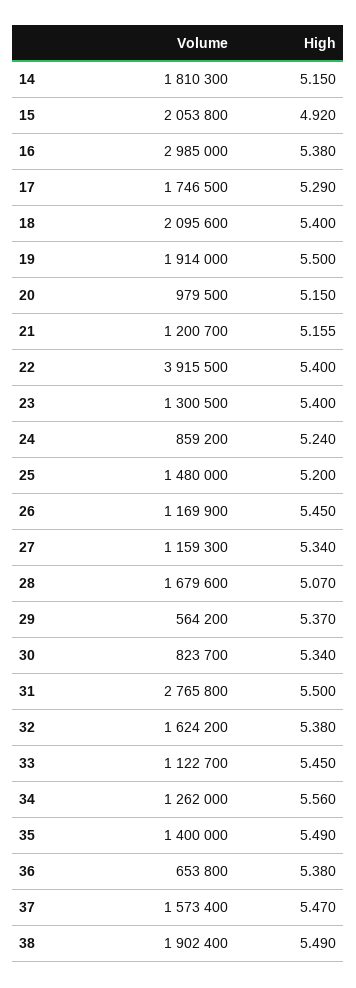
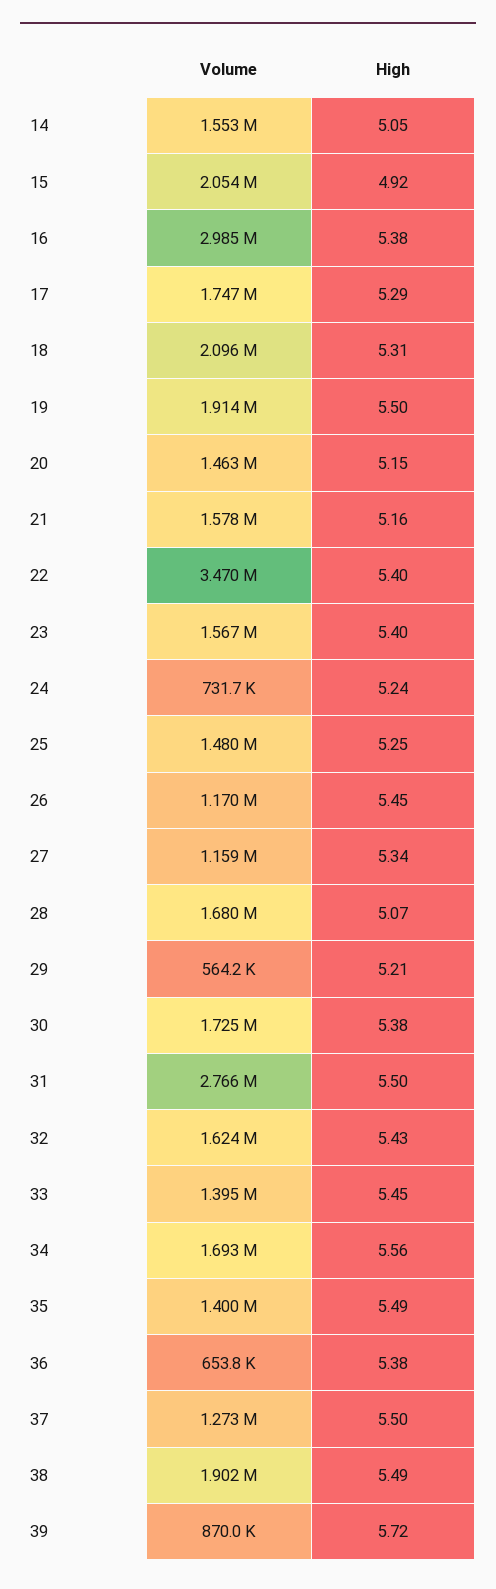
Volume, 14: 1810300 -> 1553000
High, 14: 5.15 -> 5.05
High, 18: 5.4 -> 5.31
Volume, 20: 979500 -> 1463000
Volume, 21: 1200700 -> 1578000
Volume, 22: 3915500 -> 3470000
Volume, 23: 1300500 -> 1567000
Volume, 24: 859200 -> 731700
High, 25: 5.2 -> 5.25
High, 29: 5.37 -> 5.21
Volume, 30: 823700 -> 1725000
High, 30: 5.34 -> 5.38
High, 32: 5.38 -> 5.43
Volume, 33: 1122700 -> 1395000
Volume, 34: 1262000 -> 1693000
Volume, 37: 1573400 -> 1273000
High, 37: 5.47 -> 5.5
Volume, 39: none -> 870000
High, 39: none -> 5.72

